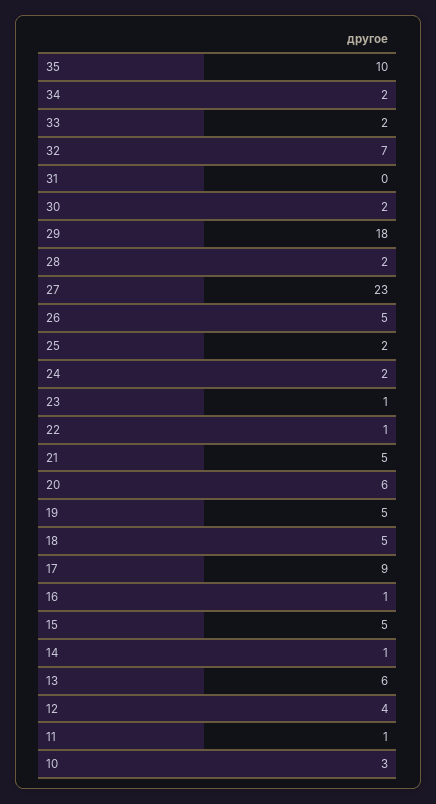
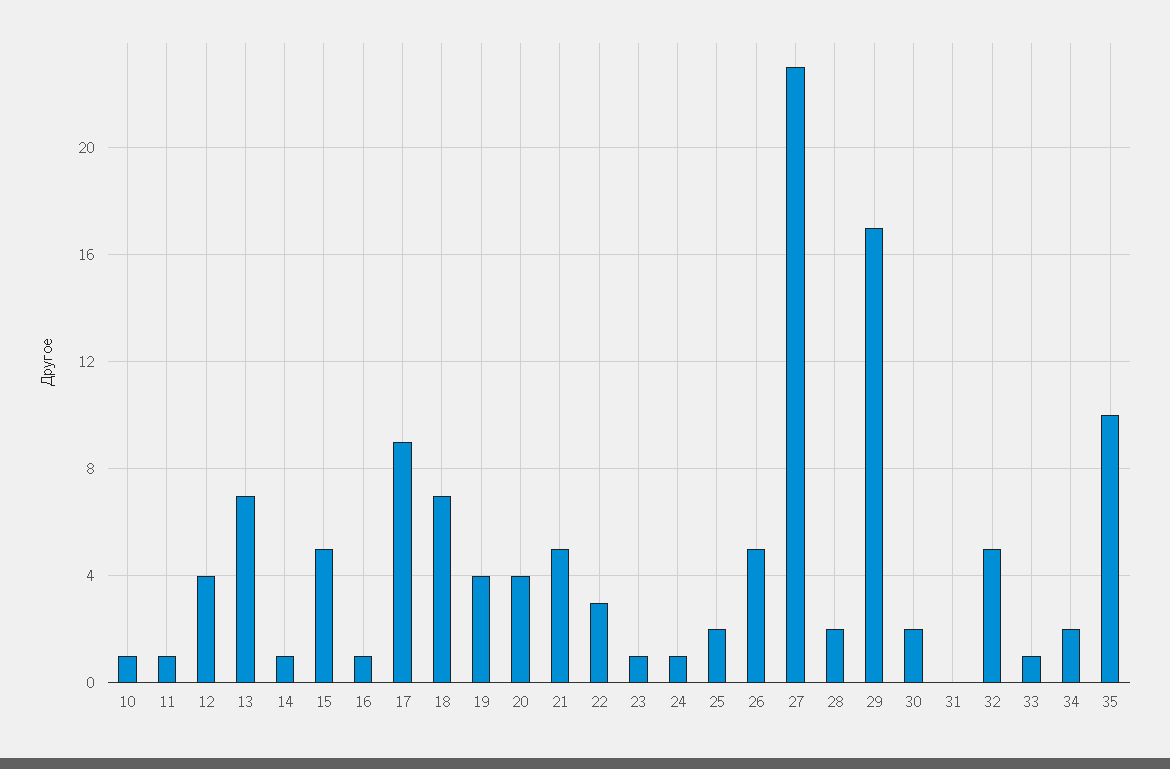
33: 2 -> 1
32: 7 -> 5
29: 18 -> 17
24: 2 -> 1
22: 1 -> 3
20: 6 -> 4
19: 5 -> 4
18: 5 -> 7
13: 6 -> 7
10: 3 -> 1

